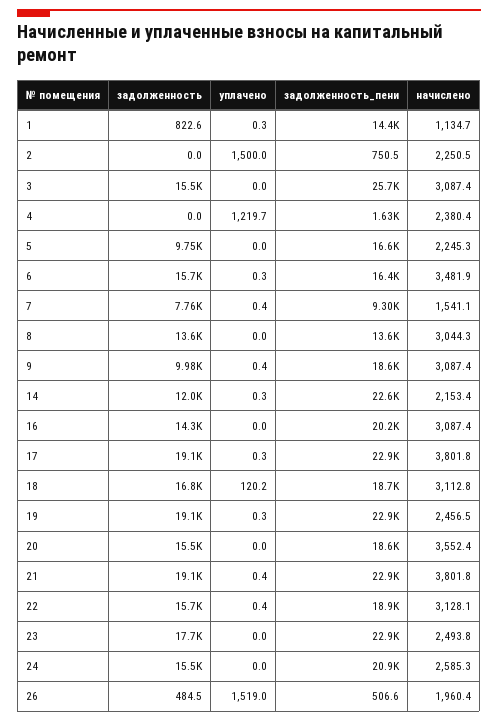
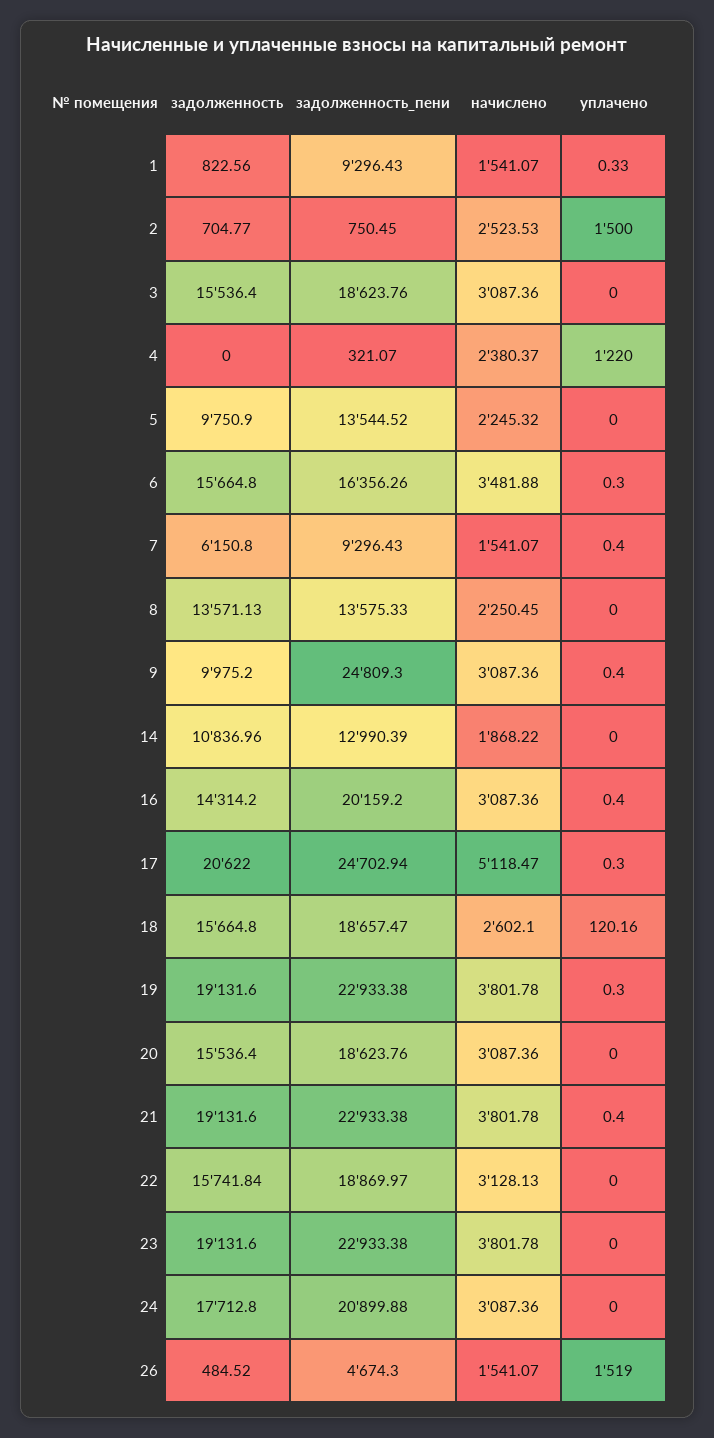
задолженность_пени, 1: 14400 -> 9296.43
начислено, 1: 1134.7 -> 1541.07
задолженность, 2: 0 -> 704.77
начислено, 2: 2250.5 -> 2523.53
задолженность_пени, 3: 25700 -> 18623.76
уплачено, 4: 1219.7 -> 1220
задолженность_пени, 4: 1630 -> 321.07
задолженность_пени, 5: 16600 -> 13544.52
задолженность, 7: 7760 -> 6150.8
начислено, 8: 3044.3 -> 2250.45
задолженность_пени, 9: 18600 -> 24809.3
задолженность, 14: 12000 -> 10836.96
уплачено, 14: 0.3 -> 0
задолженность_пени, 14: 22600 -> 12990.39
начислено, 14: 2153.4 -> 1868.22
уплачено, 16: 0 -> 0.4
задолженность, 17: 19100 -> 20622
задолженность_пени, 17: 22900 -> 24702.94
начислено, 17: 3801.8 -> 5118.47
задолженность, 18: 16800 -> 15664.8
начислено, 18: 3112.8 -> 2602.1
начислено, 19: 2456.5 -> 3801.78
начислено, 20: 3552.4 -> 3087.36
уплачено, 22: 0.4 -> 0
задолженность, 23: 17700 -> 19131.6
начислено, 23: 2493.8 -> 3801.78
задолженность, 24: 15500 -> 17712.8
начислено, 24: 2585.3 -> 3087.36
задолженность_пени, 26: 506.6 -> 4674.3
начислено, 26: 1960.4 -> 1541.07

